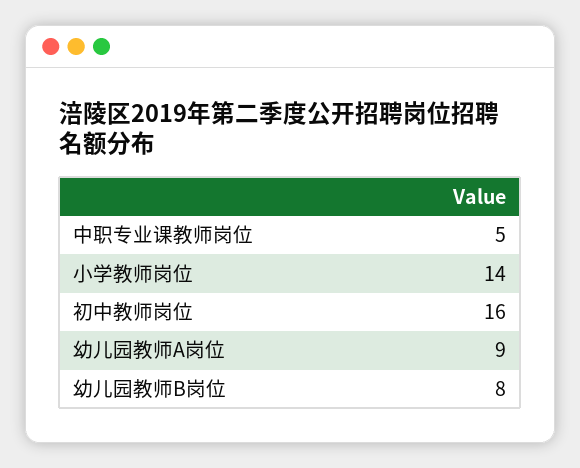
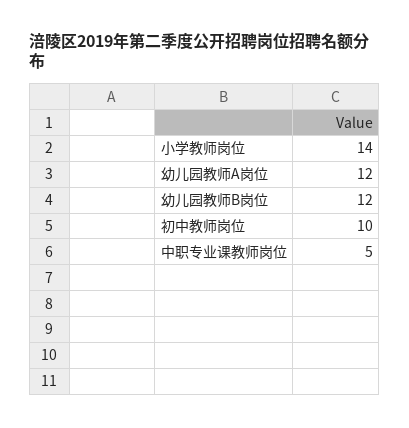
初中教师岗位: 16 -> 10
幼儿园教师A岗位: 9 -> 12
幼儿园教师B岗位: 8 -> 12

